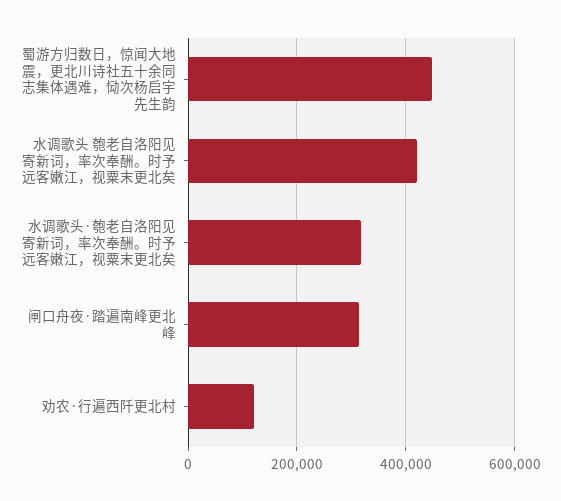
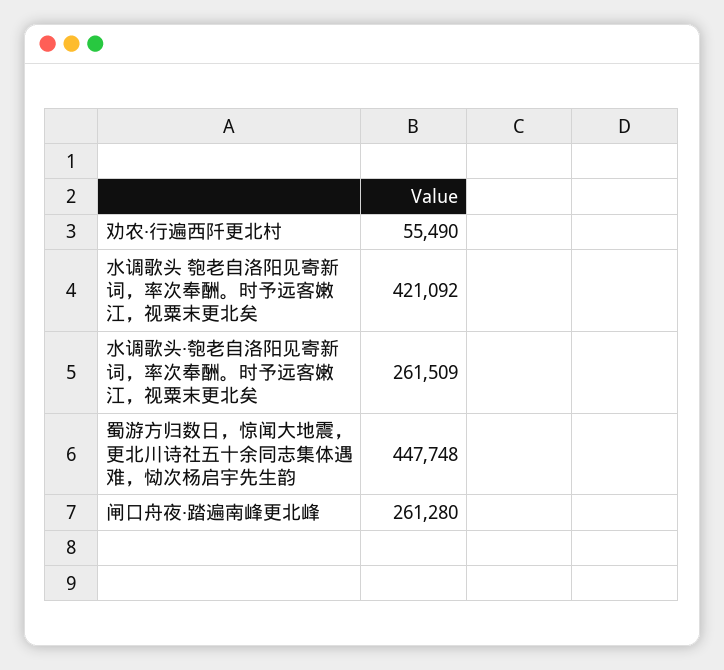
水调歌头·匏老自洛阳见寄新词，率次奉酬。时予远客嫩江，视粟末更北矣: 320000 -> 261509
闸口舟夜·踏遍南峰更北峰: 320000 -> 261280
劝农·行遍西阡更北村: 120000 -> 55490

